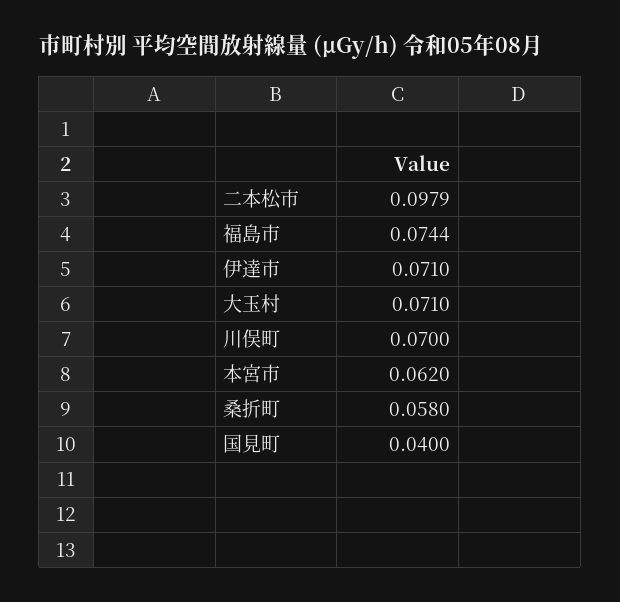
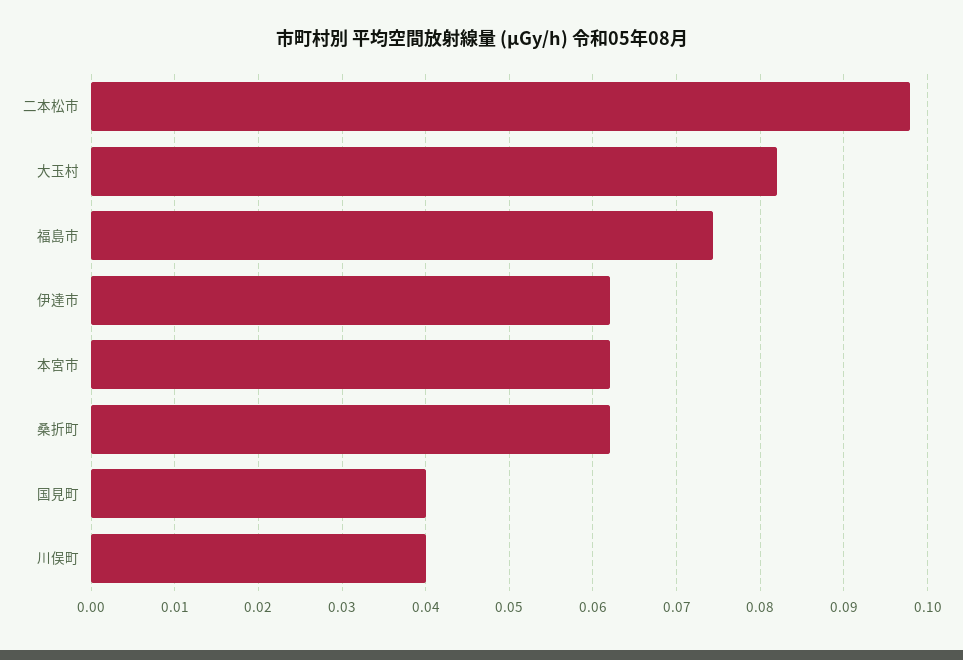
伊達市: 0.071 -> 0.062
大玉村: 0.071 -> 0.082
川俣町: 0.07 -> 0.04
桑折町: 0.058 -> 0.062

